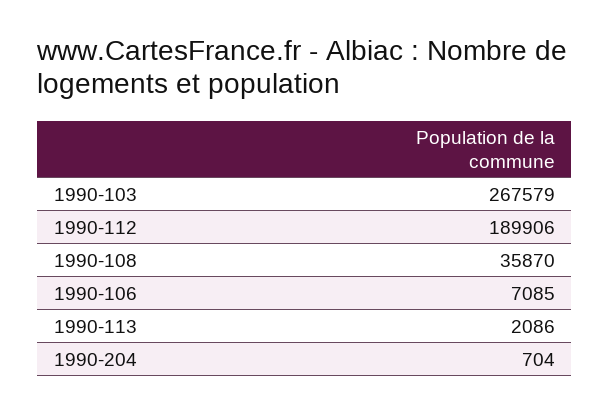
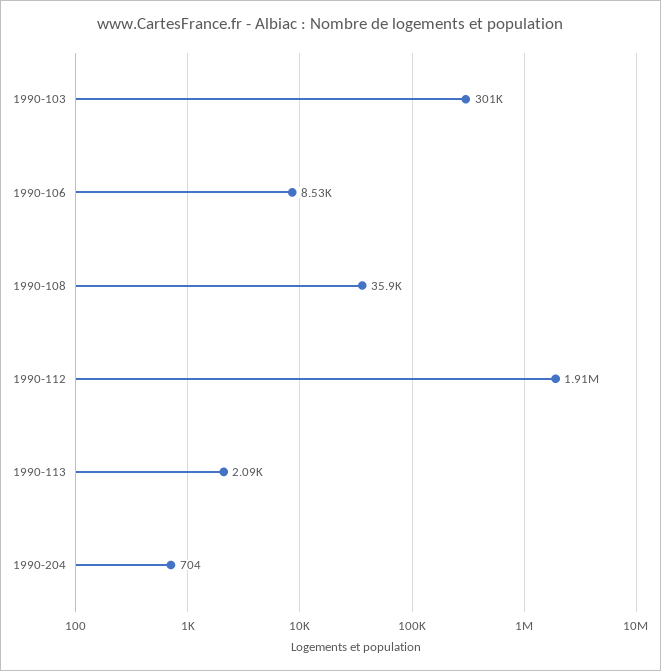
1990-103: 267579 -> 301000
1990-112: 189906 -> 1910000
1990-106: 7085 -> 8530

